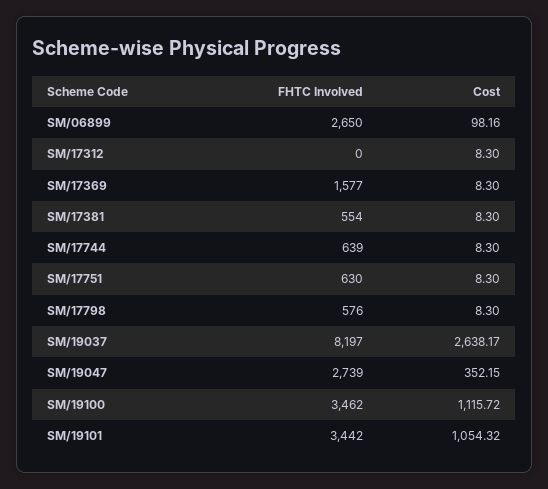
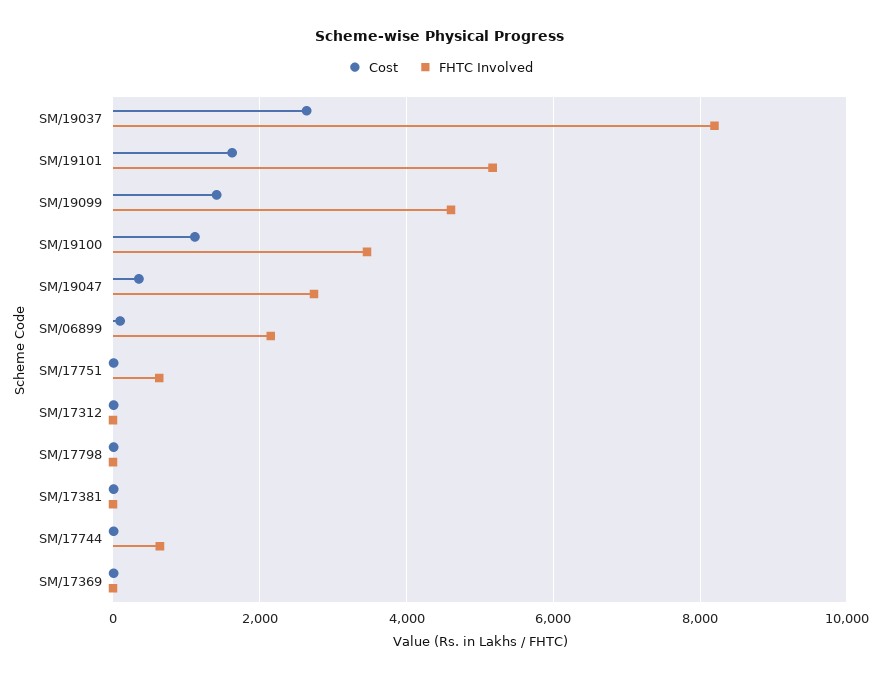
FHTC Involved, SM/06899: 2650 -> 2200
FHTC Involved, SM/17369: 1577 -> 0
FHTC Involved, SM/17381: 554 -> 0
FHTC Involved, SM/17798: 576 -> 0
FHTC Involved, SM/19101: 3442 -> 5200
Cost, SM/19101: 1054.32 -> 1600
Cost, SM/19099: none -> 1400
FHTC Involved, SM/19099: none -> 4600

